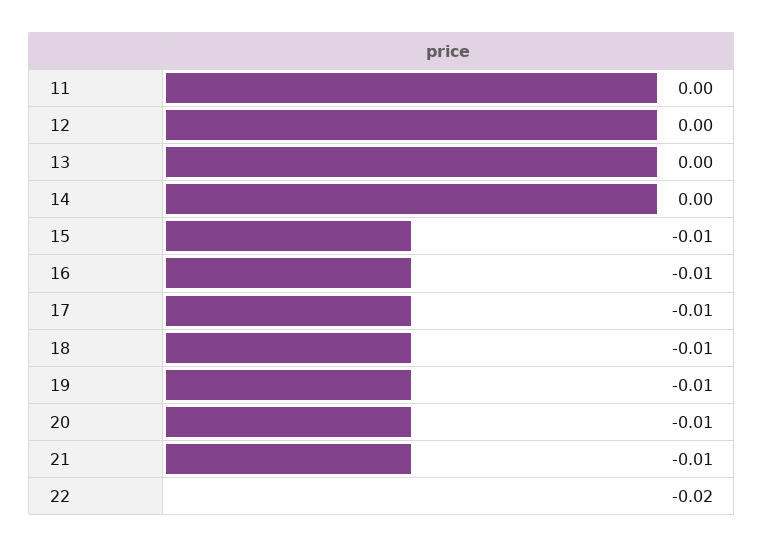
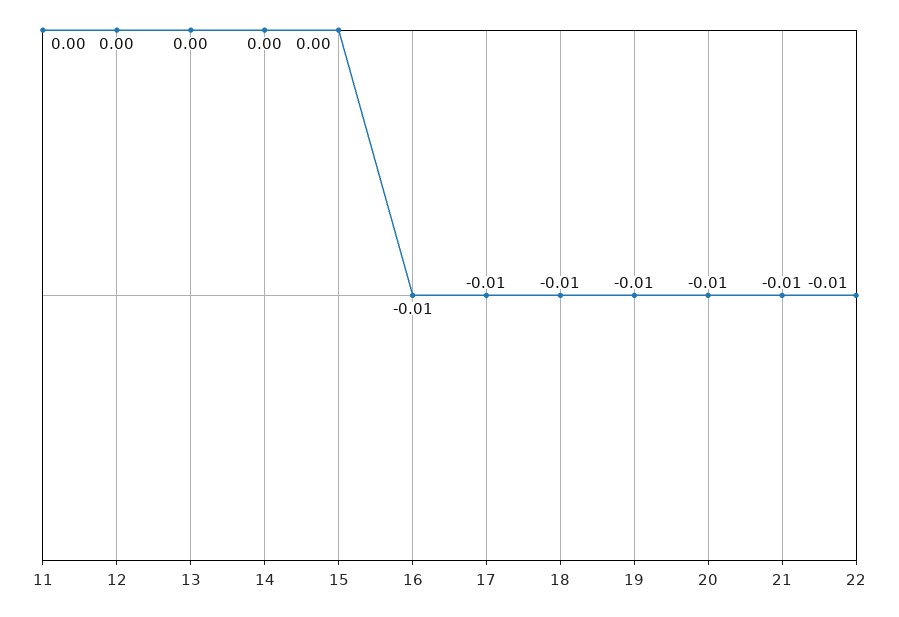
15: -0.01 -> 0
22: -0.02 -> -0.01

